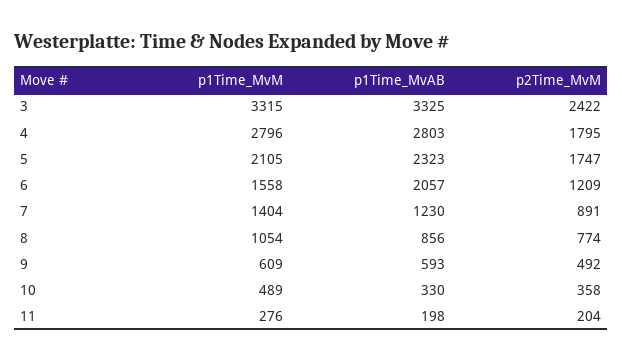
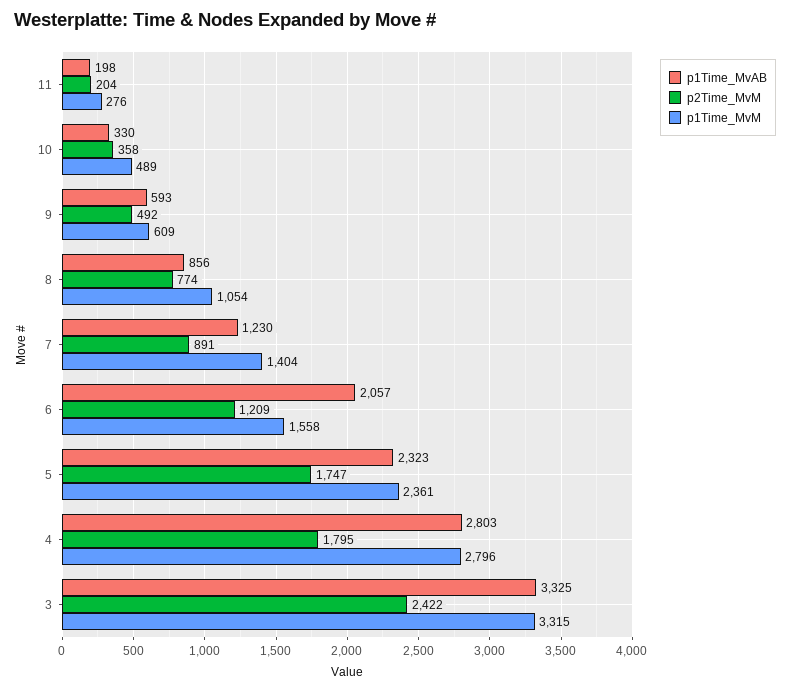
p1Time_MvM, 5: 2105 -> 2361

